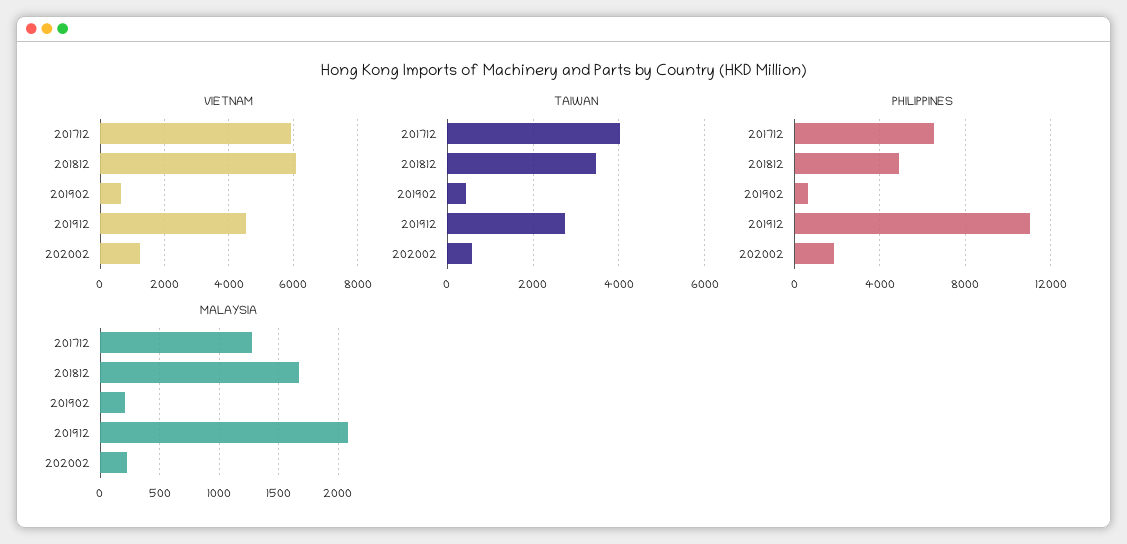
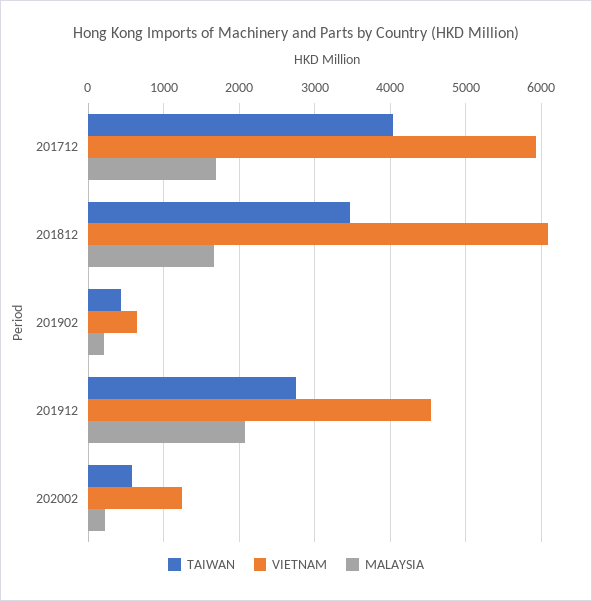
PHILIPPINES, 201712: 6500 -> none
PHILIPPINES, 201812: 5000 -> none
PHILIPPINES, 201902: 500 -> none
PHILIPPINES, 201912: 11000 -> none
PHILIPPINES, 202002: 2000 -> none
MALAYSIA, 201712: 1300 -> 1700

